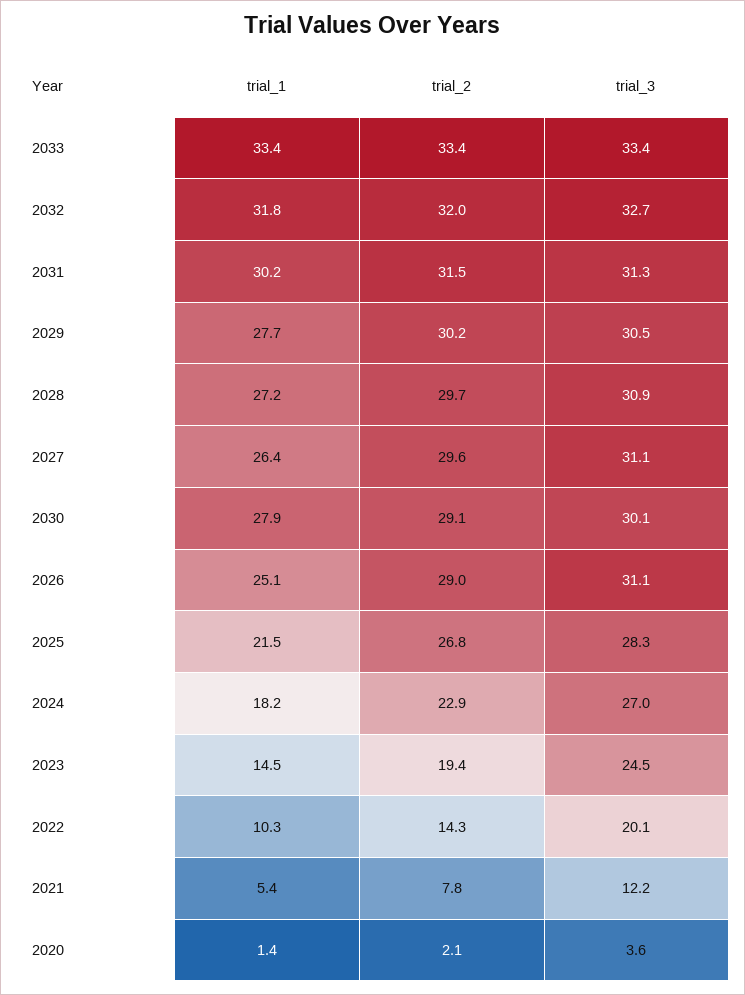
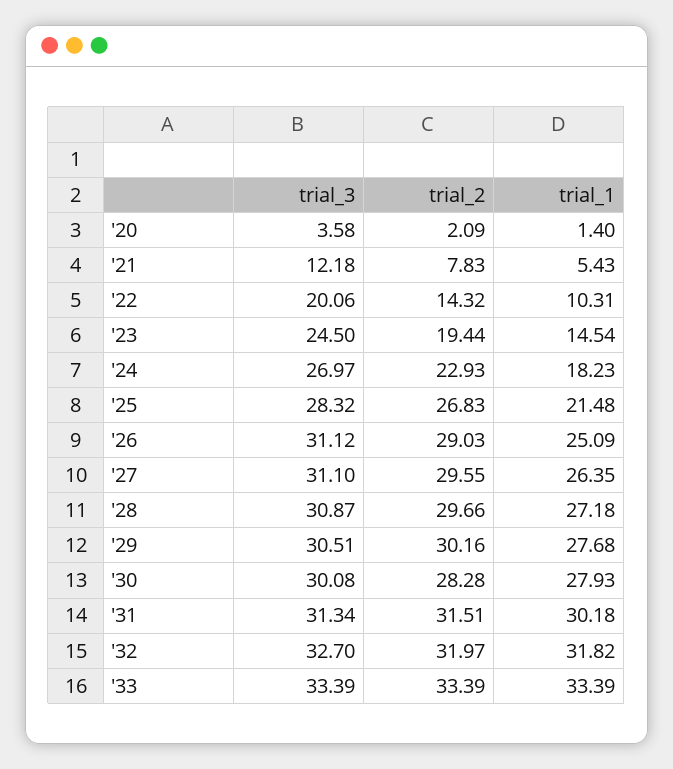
trial_2, 2030: 29.1 -> 28.28

